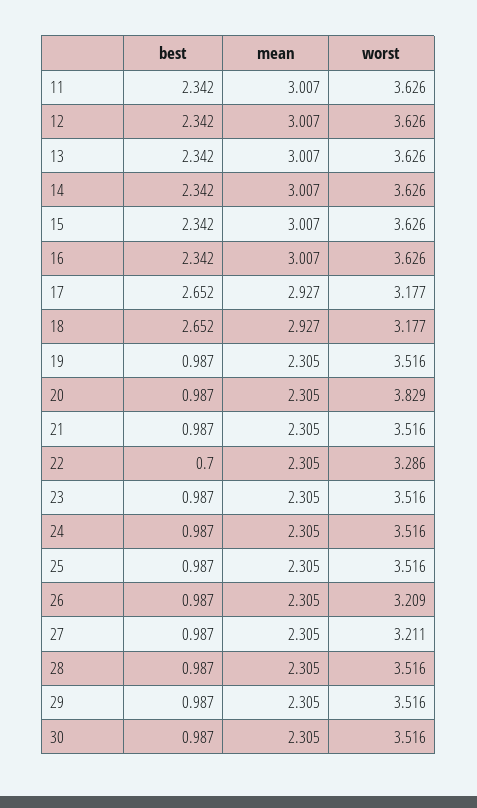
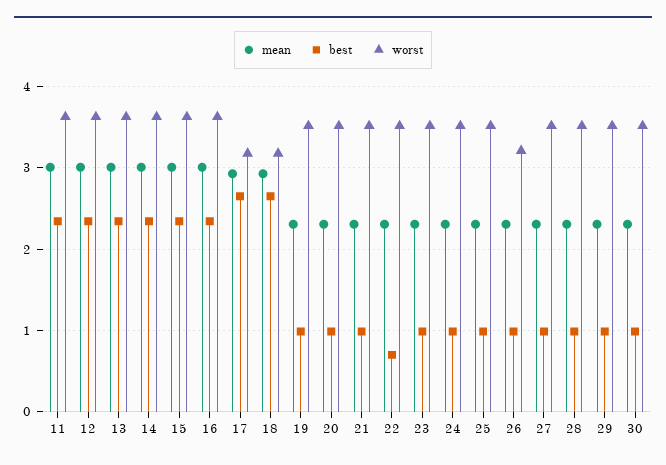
worst, 20: 3.829 -> 3.5
worst, 22: 3.286 -> 3.5
worst, 27: 3.211 -> 3.5

